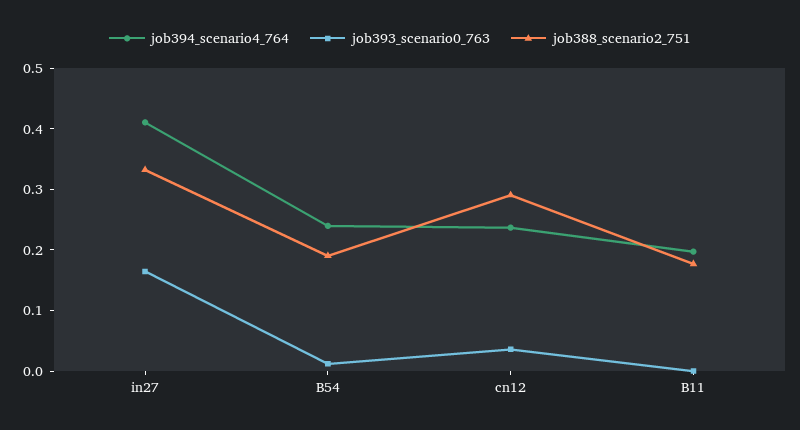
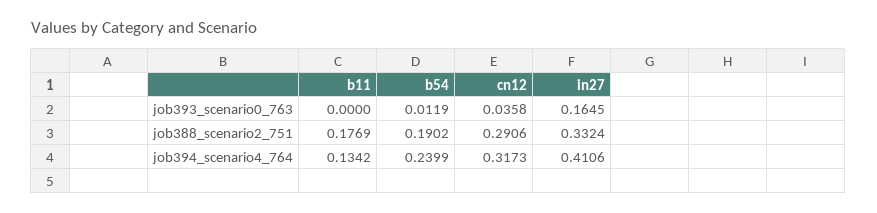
job394_scenario4_764, cn12: 0.24 -> 0.3173
job394_scenario4_764, B11: 0.2 -> 0.1342

